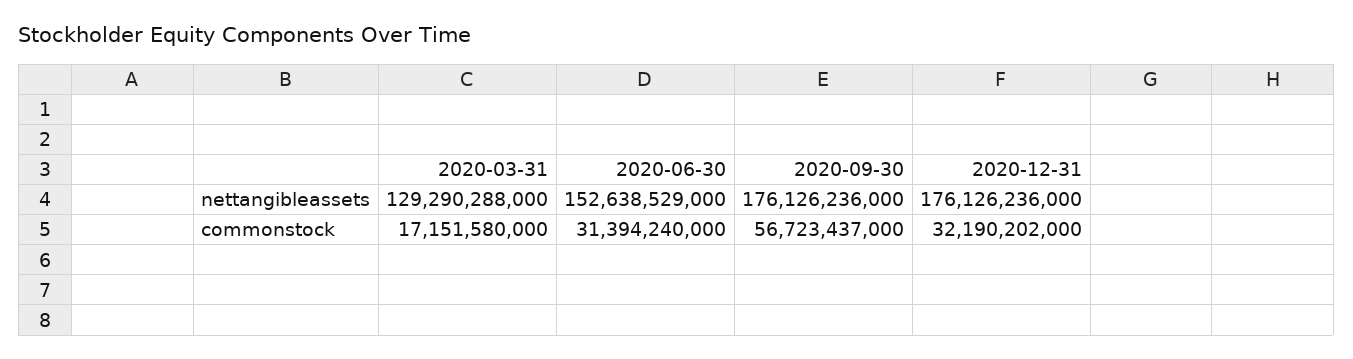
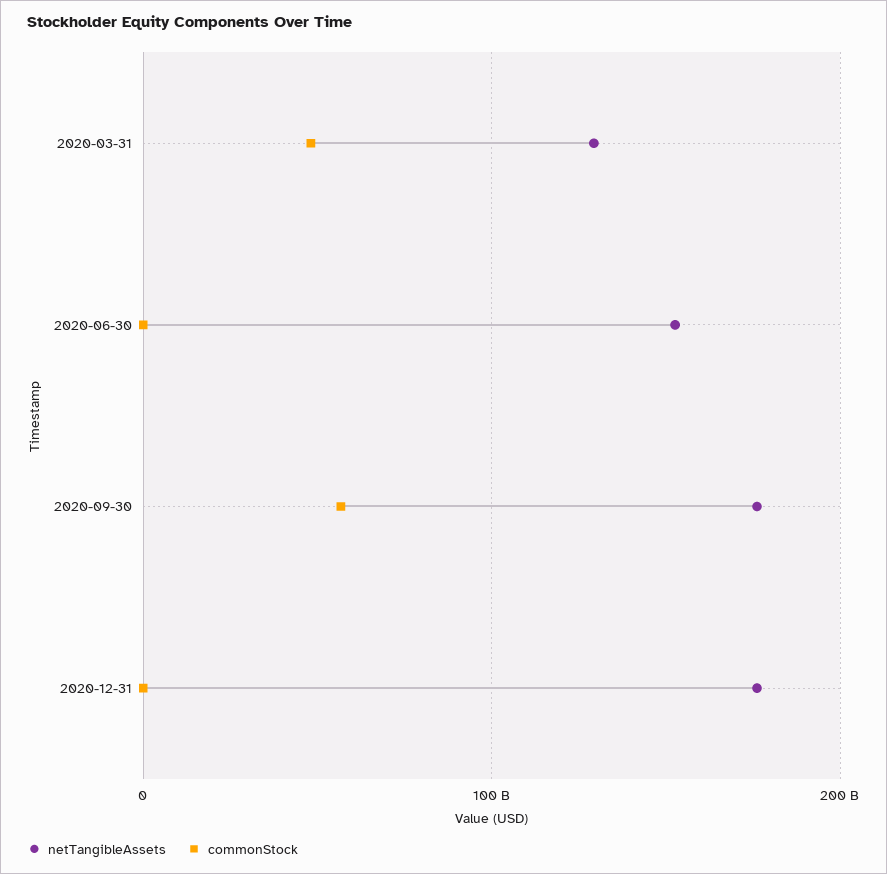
commonstock, 2020-03-31: 17151580000 -> 50000000000
commonstock, 2020-06-30: 31394240000 -> 0
commonstock, 2020-12-31: 32190202000 -> 0

